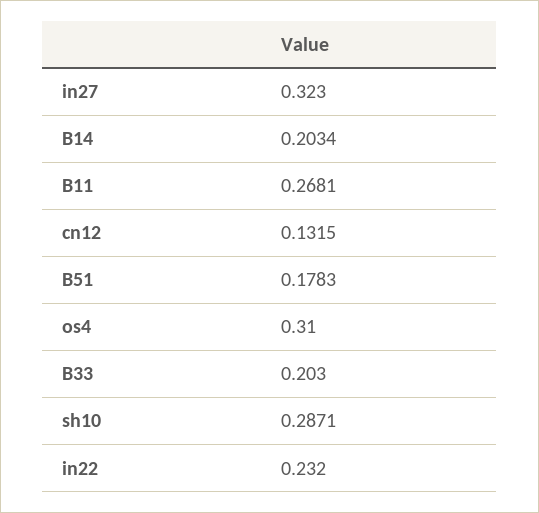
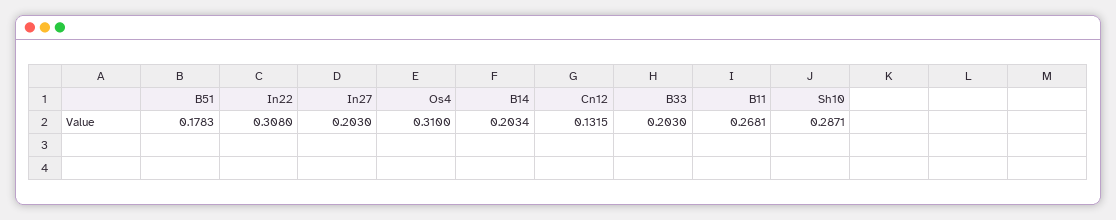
in27: 0.323 -> 0.203
in22: 0.232 -> 0.308

